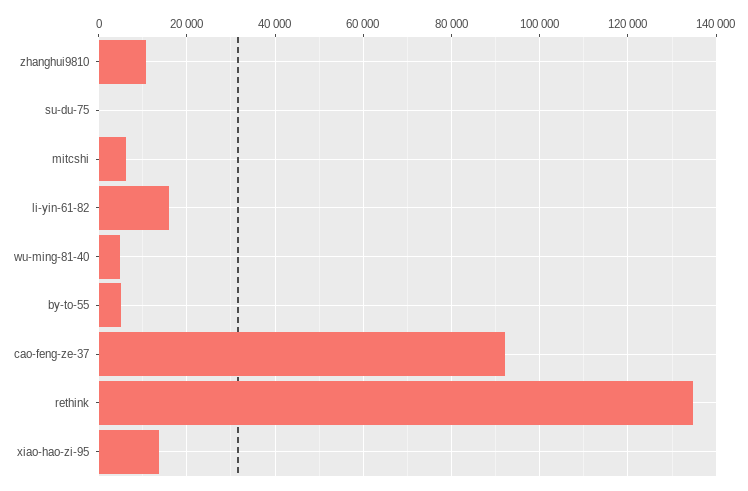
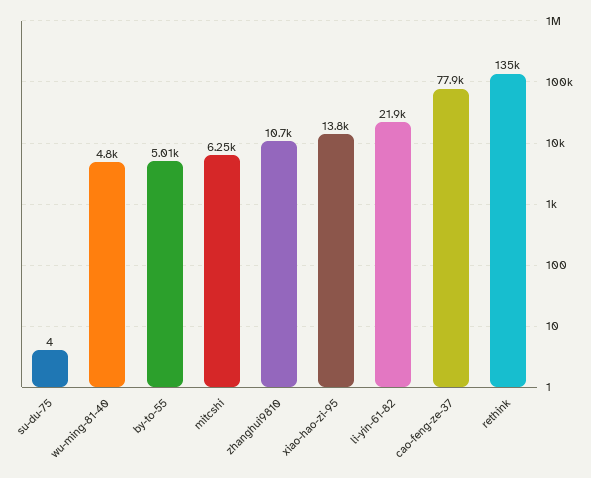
li-yin-61-82: 16000 -> 21900
cao-feng-ze-37: 92000 -> 77900

